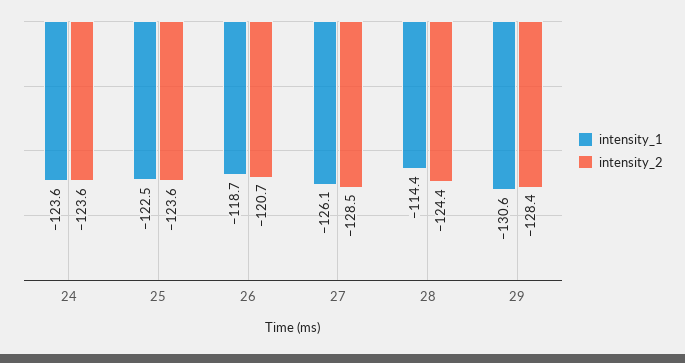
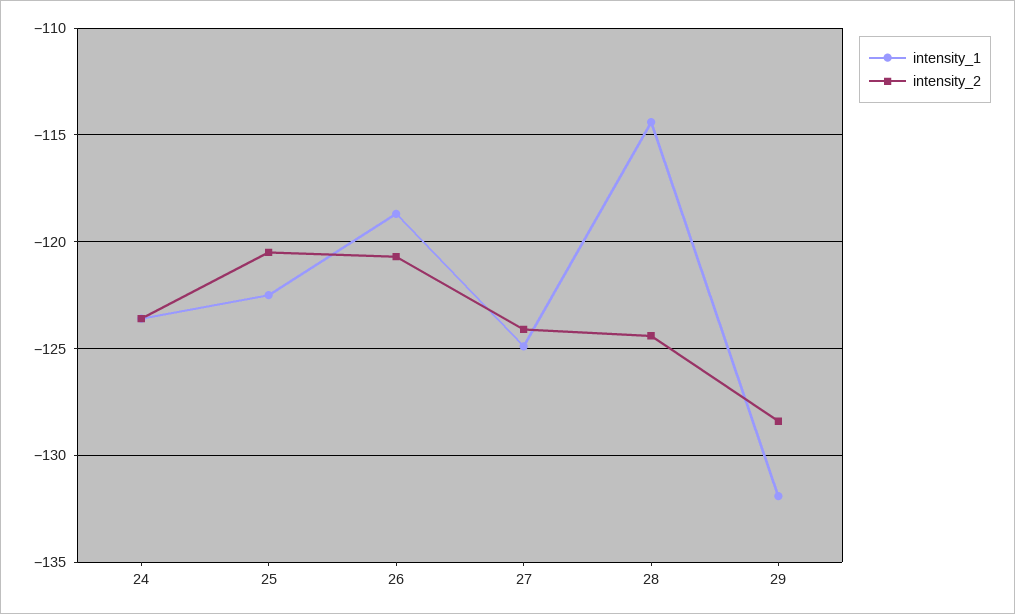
intensity_2, 25: -123.6 -> -120.5
intensity_1, 27: -126.1 -> -125
intensity_2, 27: -128.5 -> -124
intensity_1, 29: -130.6 -> -132

